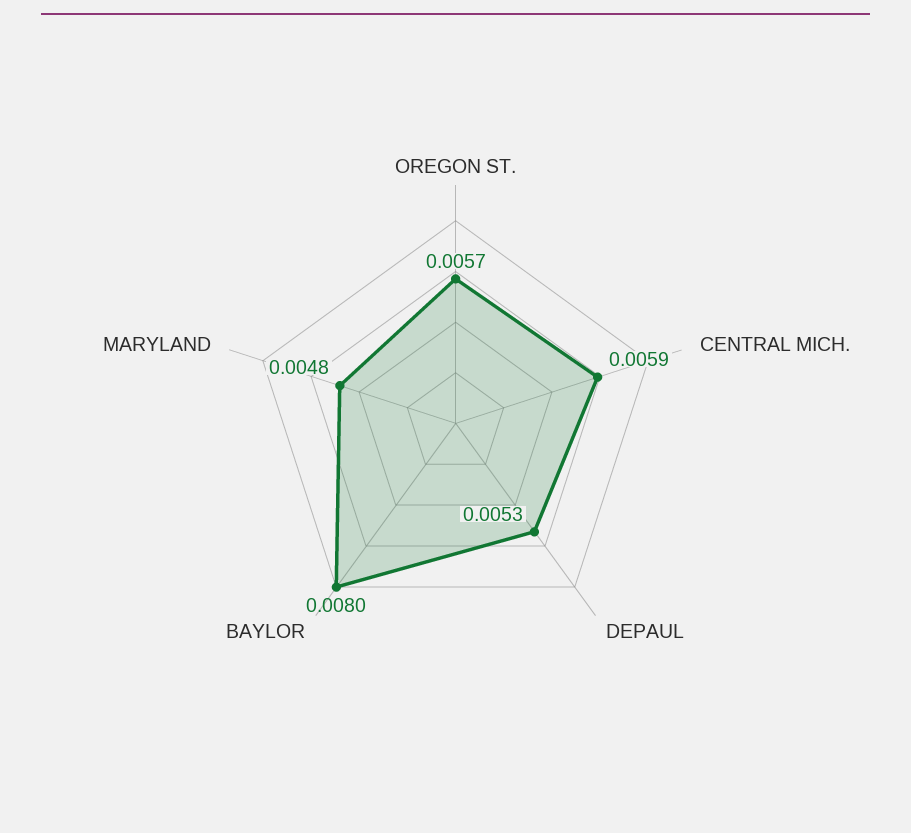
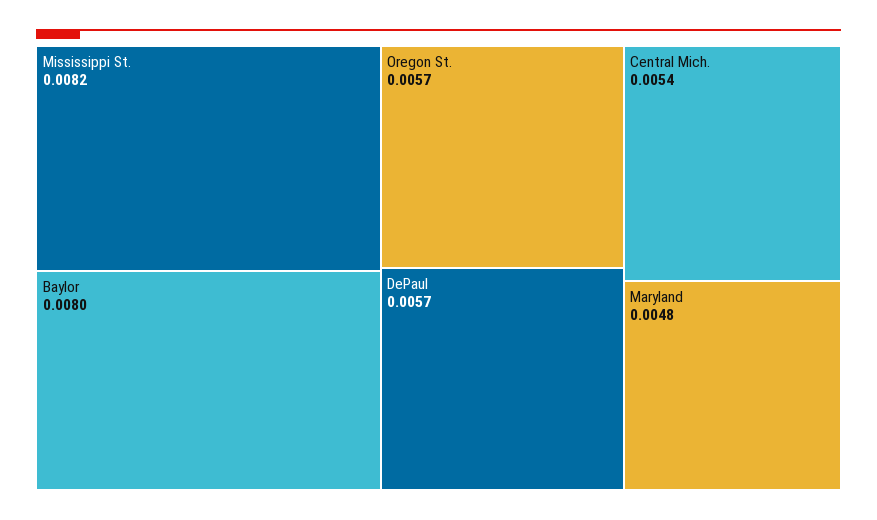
CENTRAL MICH.: 0.0059 -> 0.0054
DEPAUL: 0.0053 -> 0.0057
Mississippi St.: none -> 0.0082

